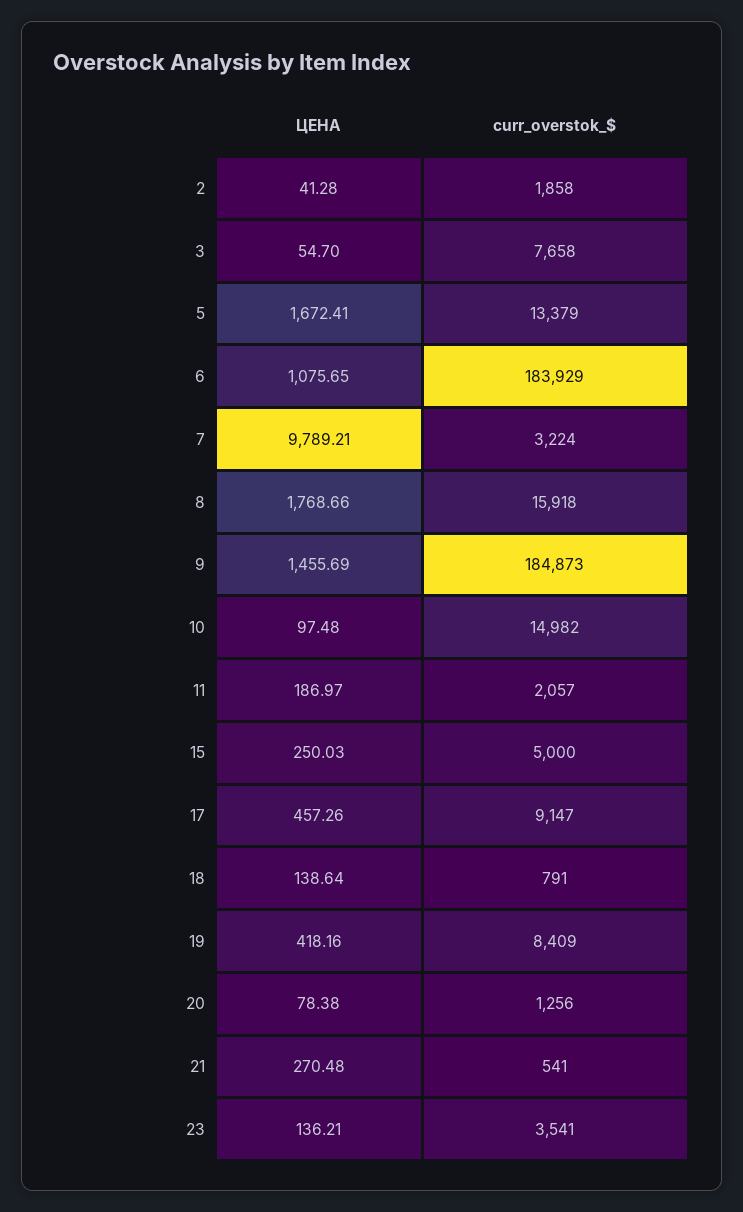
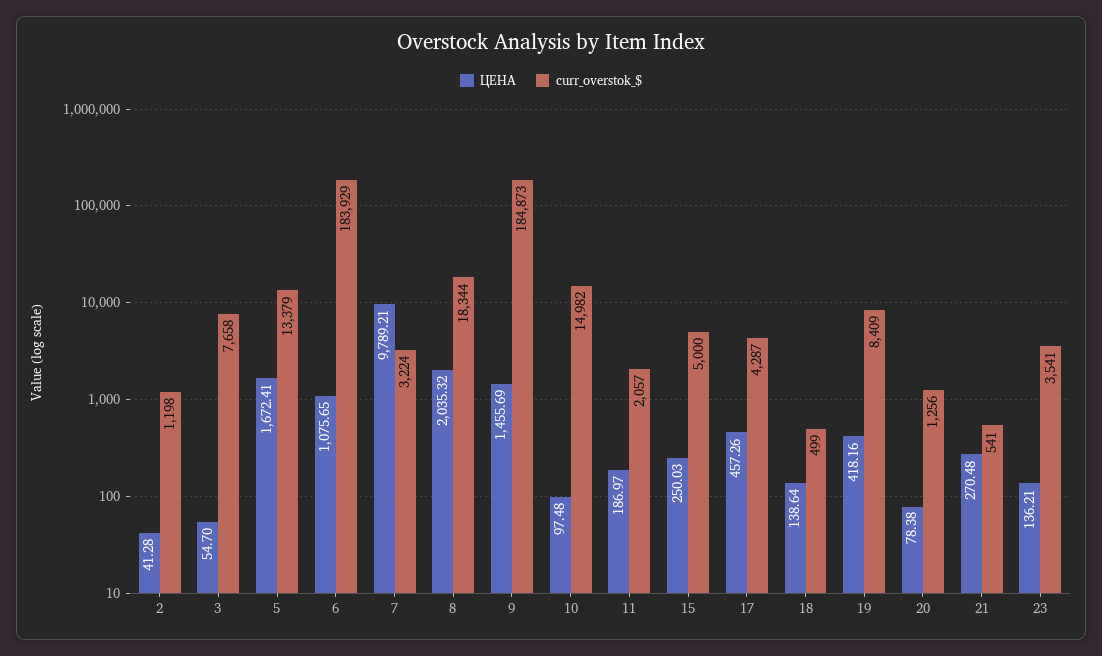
curr_overstok_$, 2: 1858 -> 1198
ЦЕНА, 8: 1768.66 -> 2035.32
curr_overstok_$, 8: 15918 -> 18344
curr_overstok_$, 17: 9147 -> 4287
curr_overstok_$, 18: 791 -> 499

